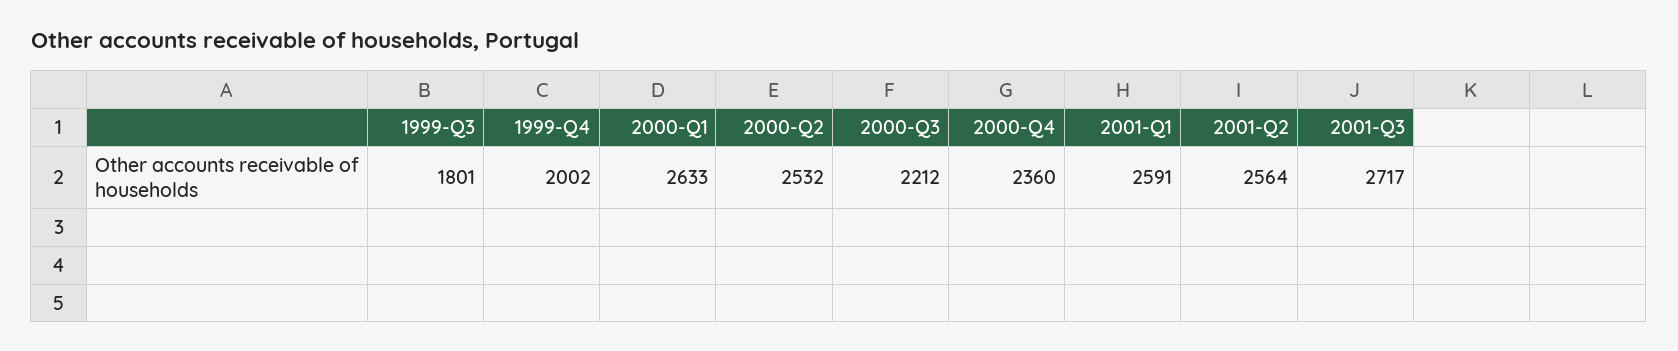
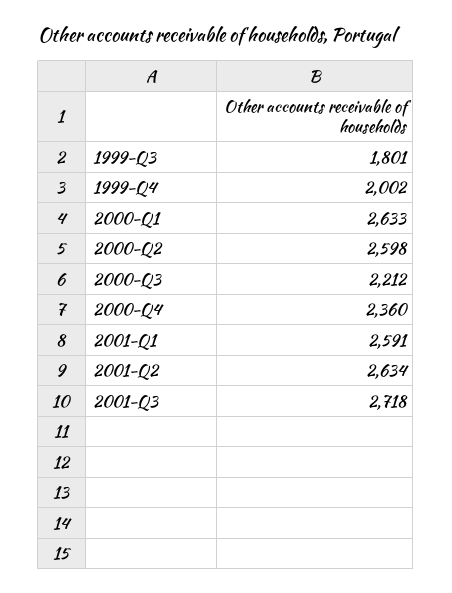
2000-Q2: 2532 -> 2598
2001-Q2: 2564 -> 2634
2001-Q3: 2717 -> 2718

